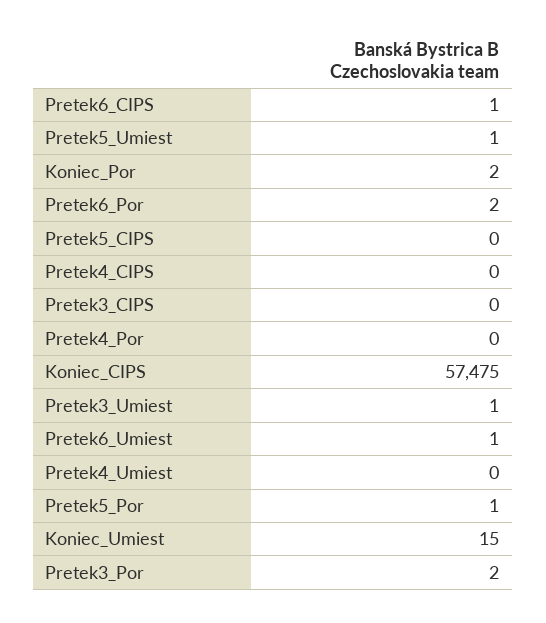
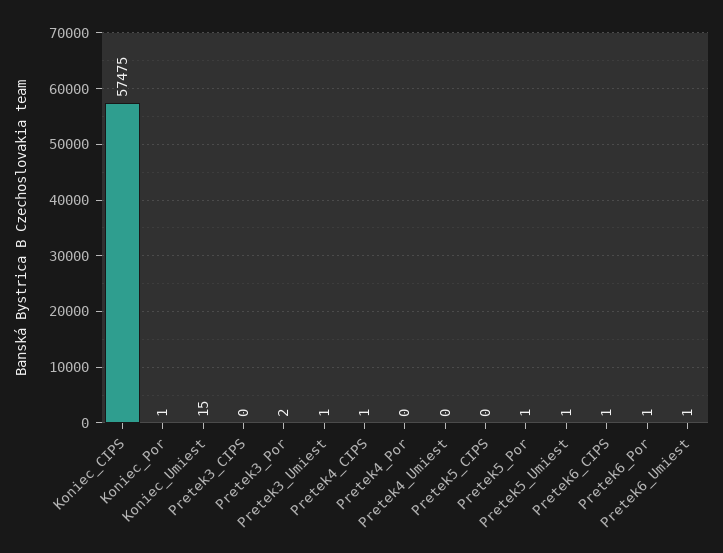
Koniec_Por: 2 -> 1
Pretek6_Por: 2 -> 1
Pretek4_CIPS: 0 -> 1

